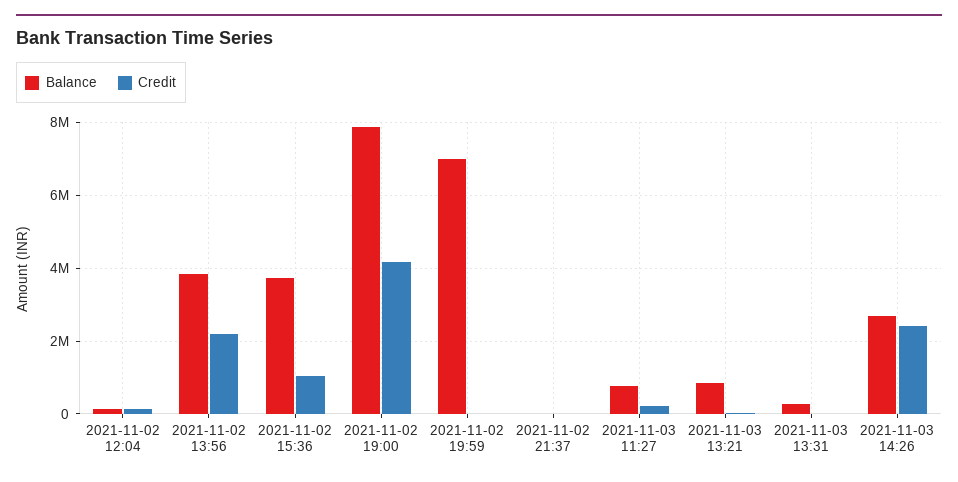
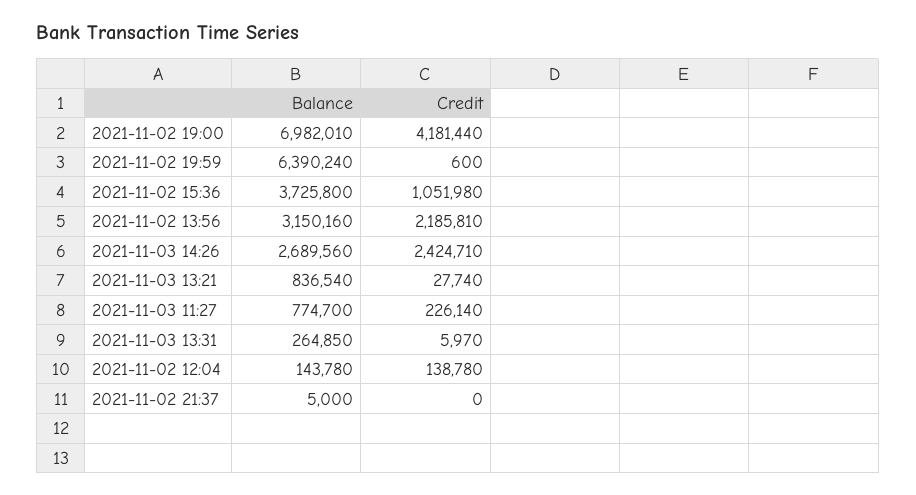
Balance, 2021-11-02 13:56: 3800000 -> 3150160
Balance, 2021-11-02 19:00: 7800000 -> 6982010
Balance, 2021-11-02 19:59: 7000000 -> 6390240

